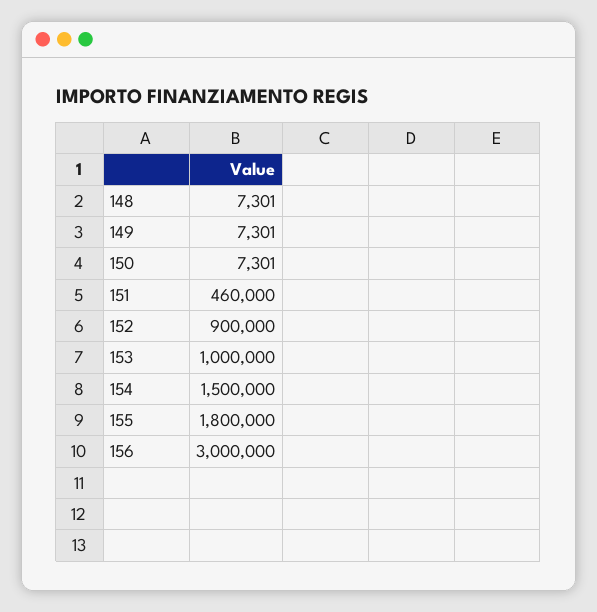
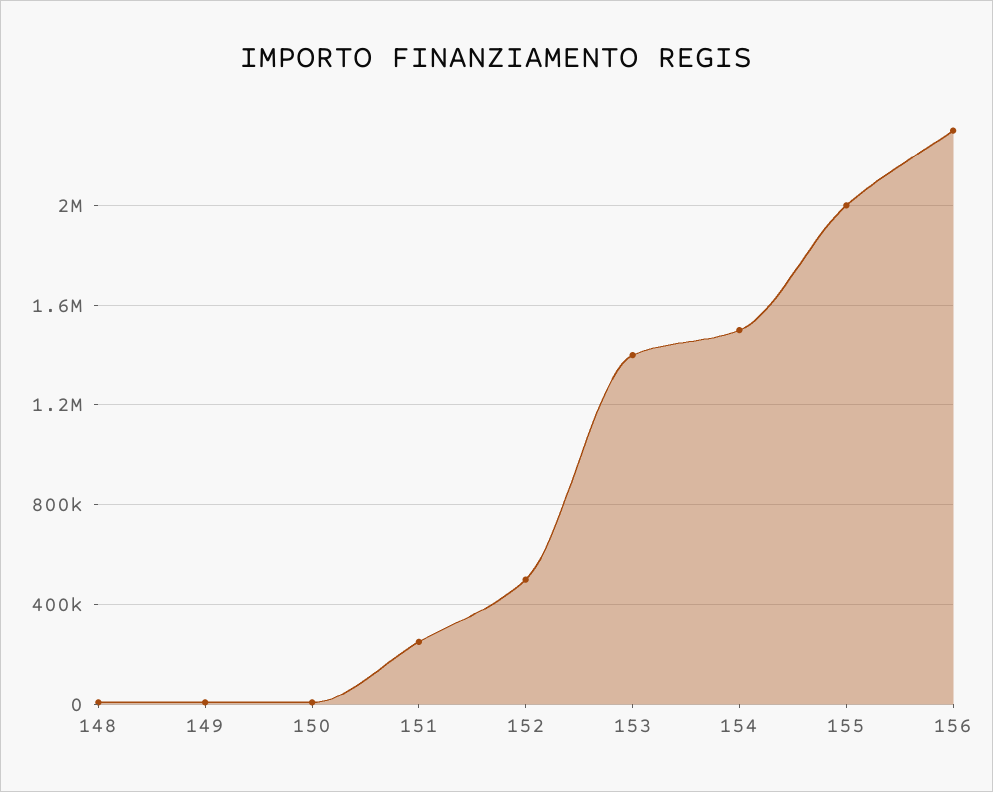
151: 460000 -> 250000
152: 900000 -> 500000
153: 1000000 -> 1400000
155: 1800000 -> 2000000
156: 3000000 -> 2300000

